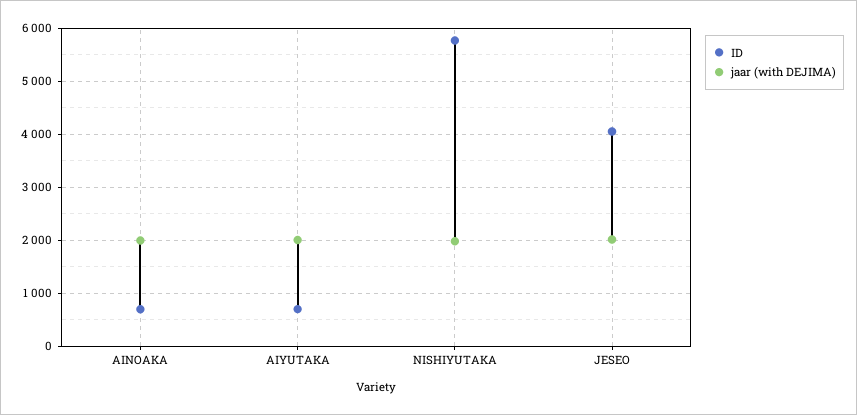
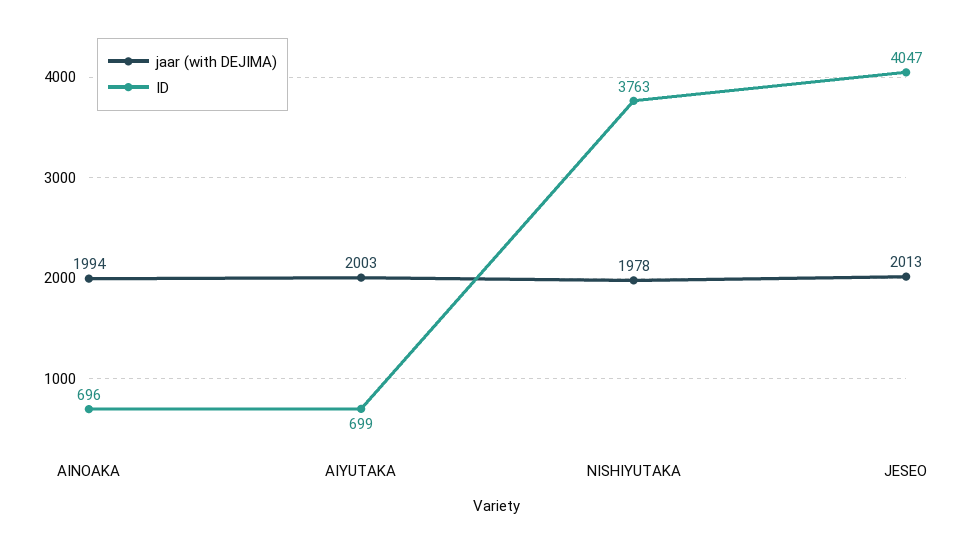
ID, NISHIYUTAKA: 5800 -> 3763

